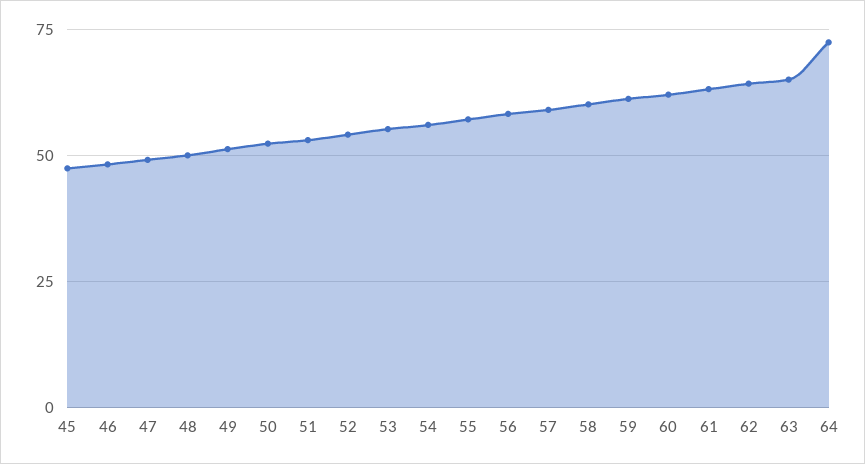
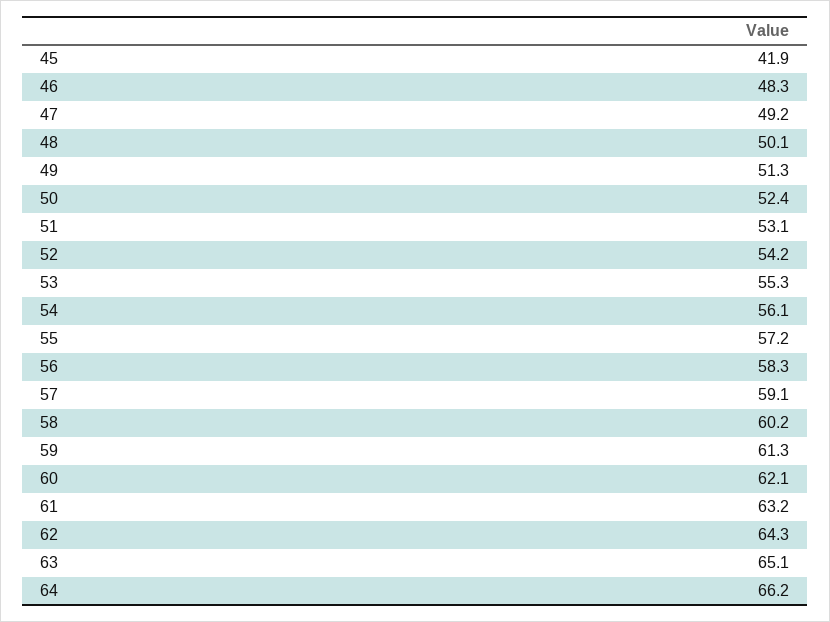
45: 47.5 -> 41.9
64: 72.5 -> 66.2

